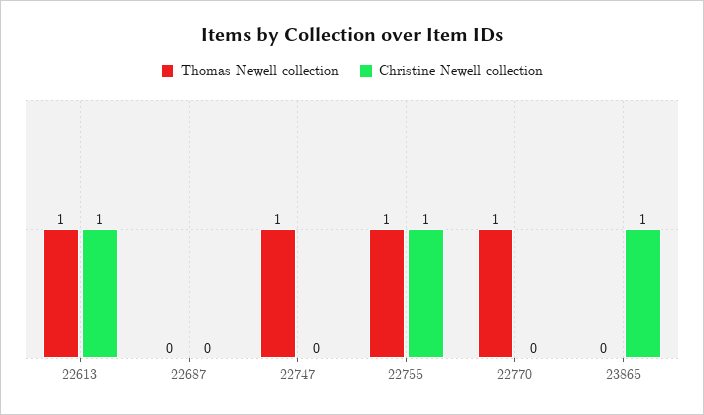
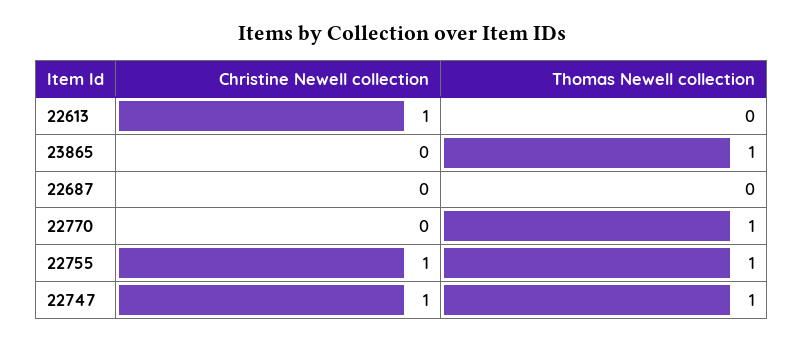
Thomas Newell collection, 22613: 1 -> 0
Christine Newell collection, 22747: 0 -> 1
Thomas Newell collection, 23865: 0 -> 1
Christine Newell collection, 23865: 1 -> 0

